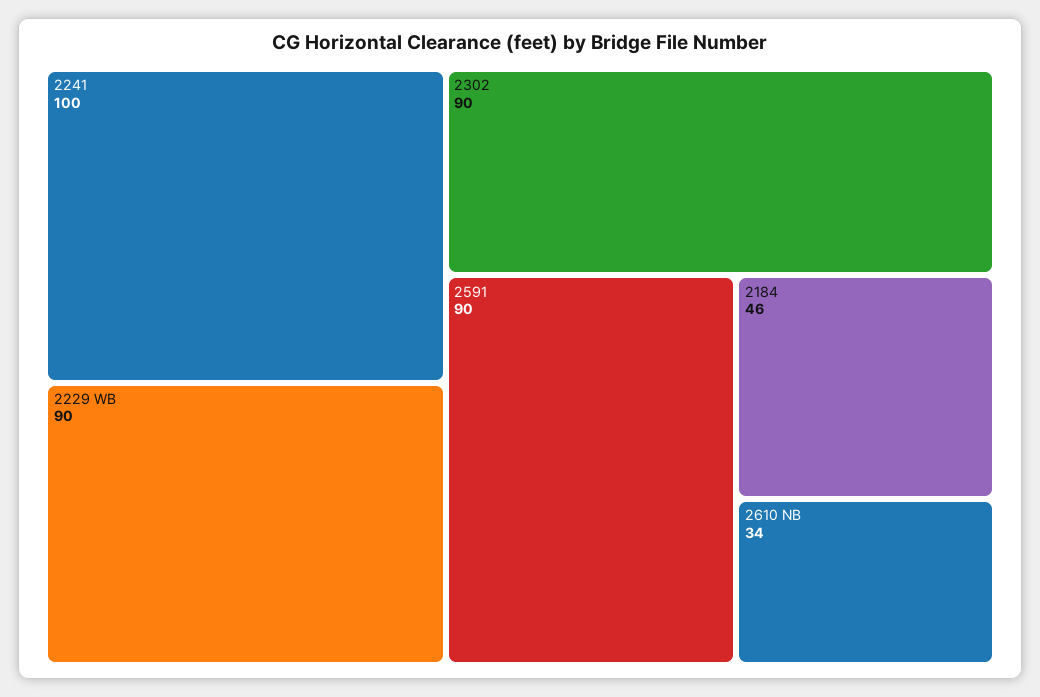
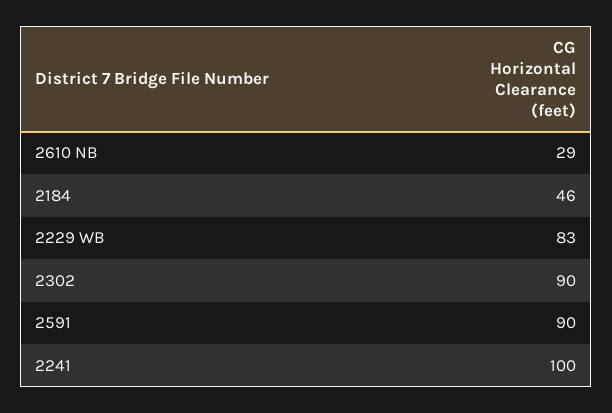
2229 WB: 90 -> 83
2610 NB: 34 -> 29

